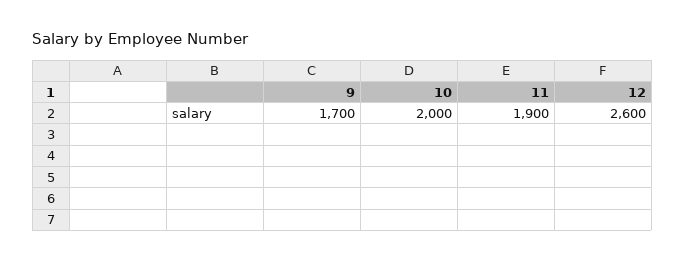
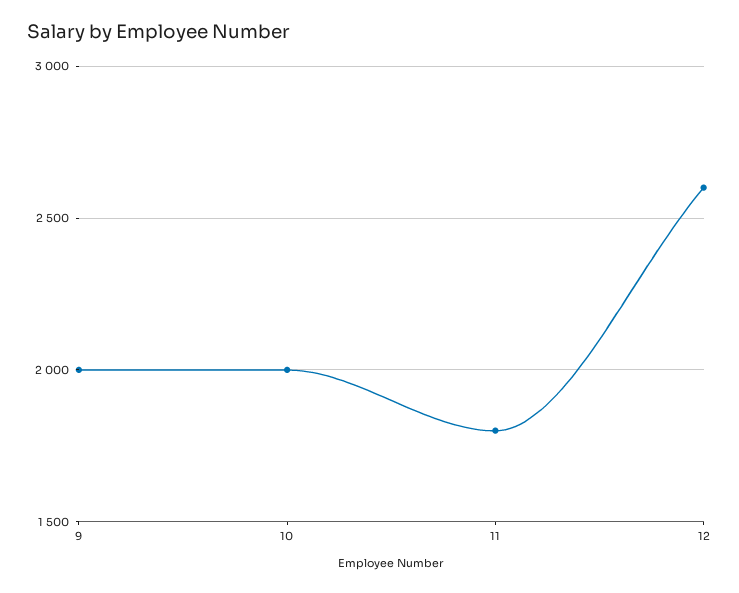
9: 1700 -> 2000
11: 1900 -> 1800

